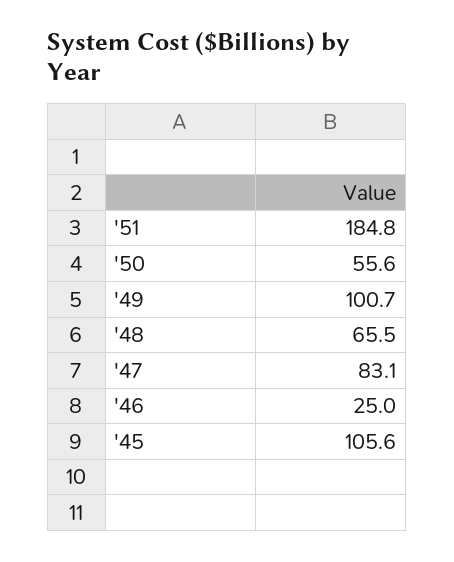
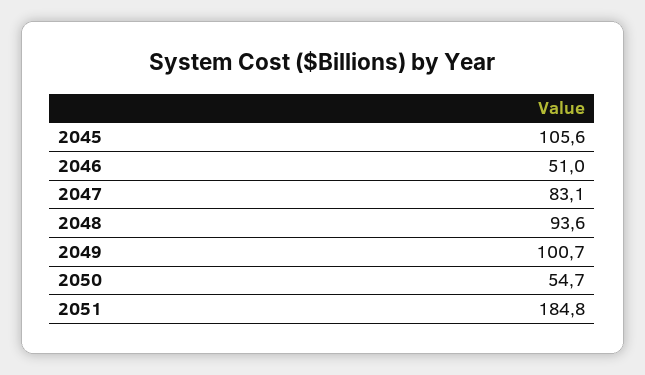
'50: 55.6 -> 54.7
'48: 65.5 -> 93.6
'46: 25 -> 51

